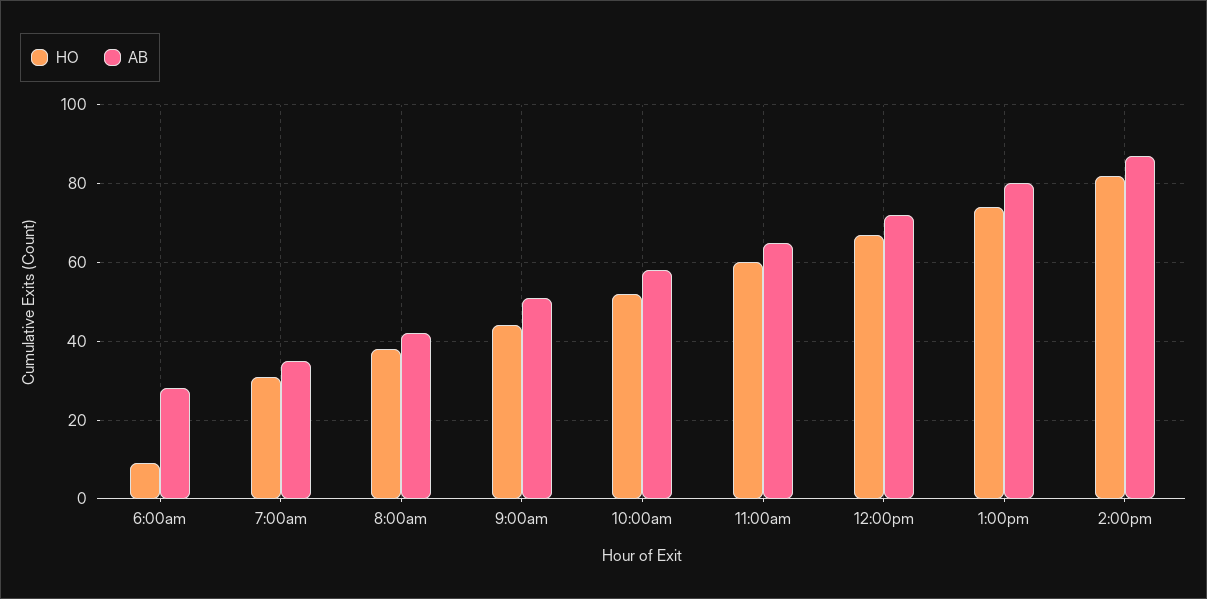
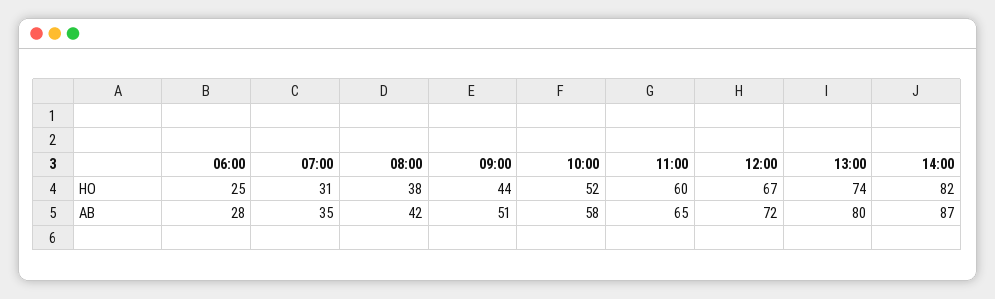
HO, 6:00am: 10 -> 25

